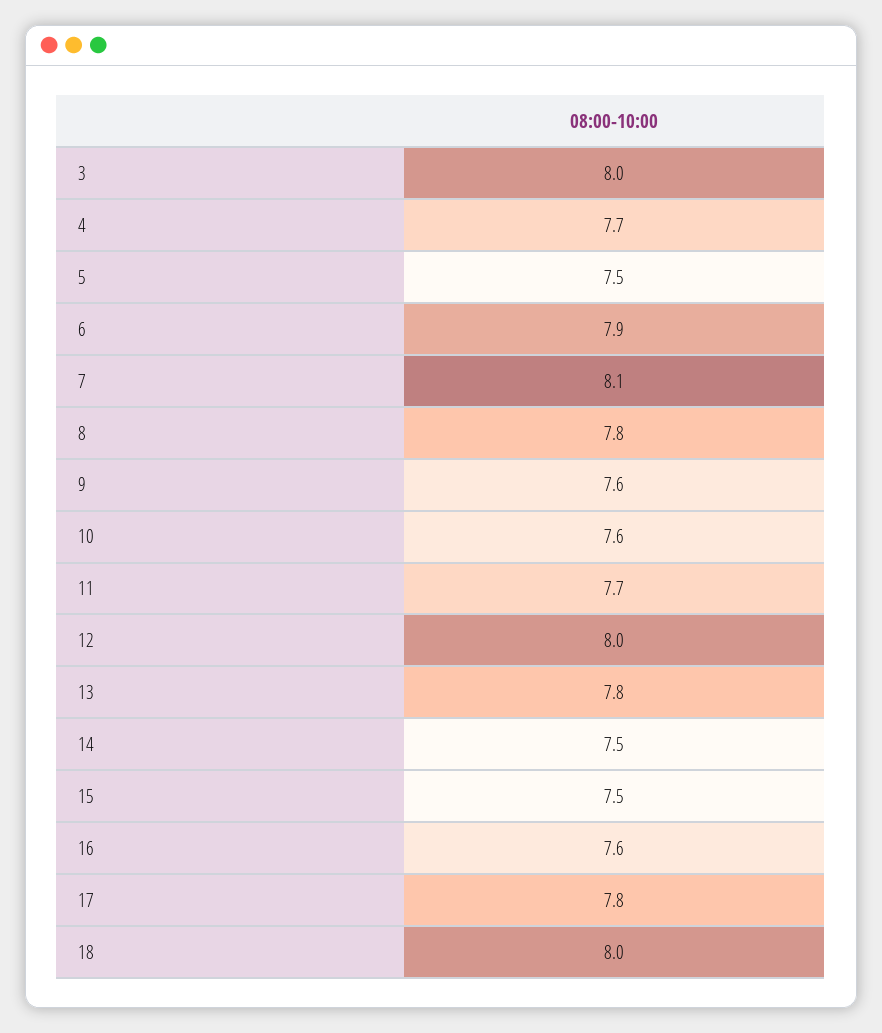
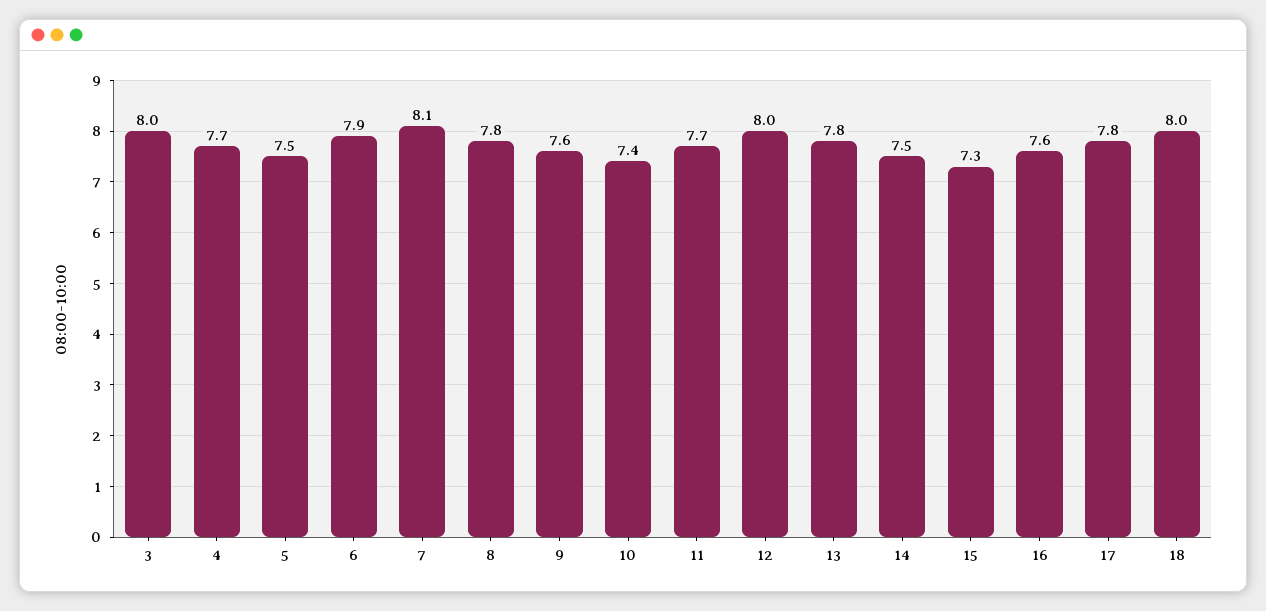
10: 7.6 -> 7.4
15: 7.5 -> 7.3

